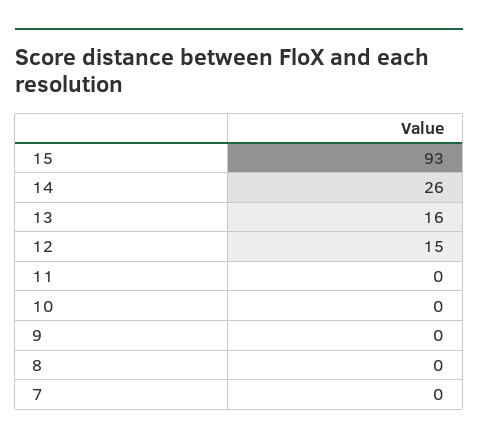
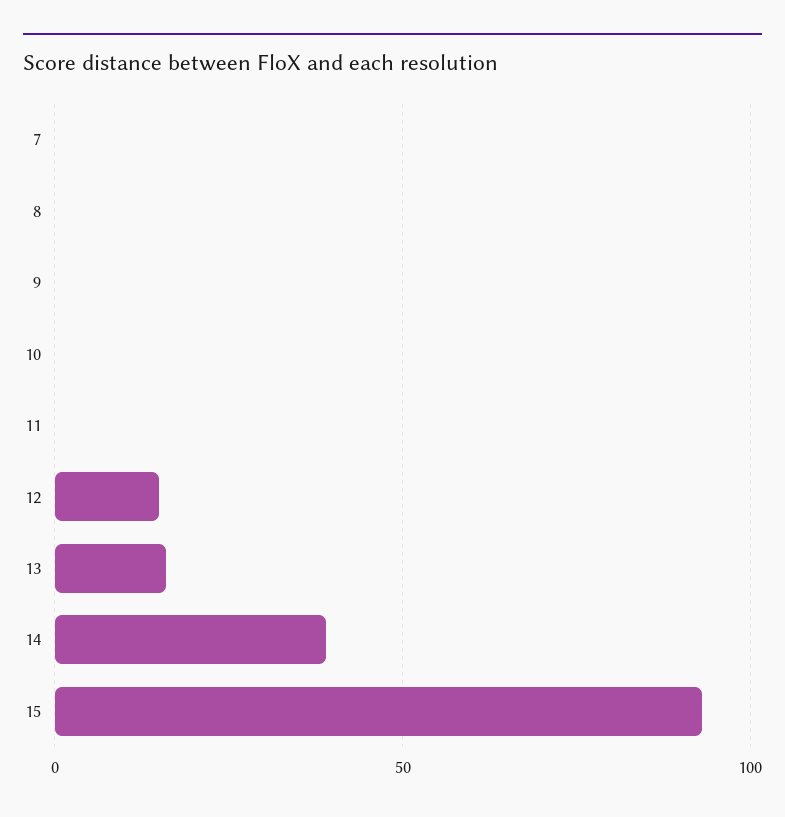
14: 26 -> 40

